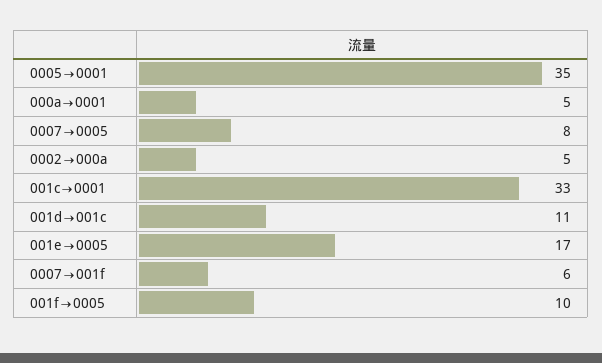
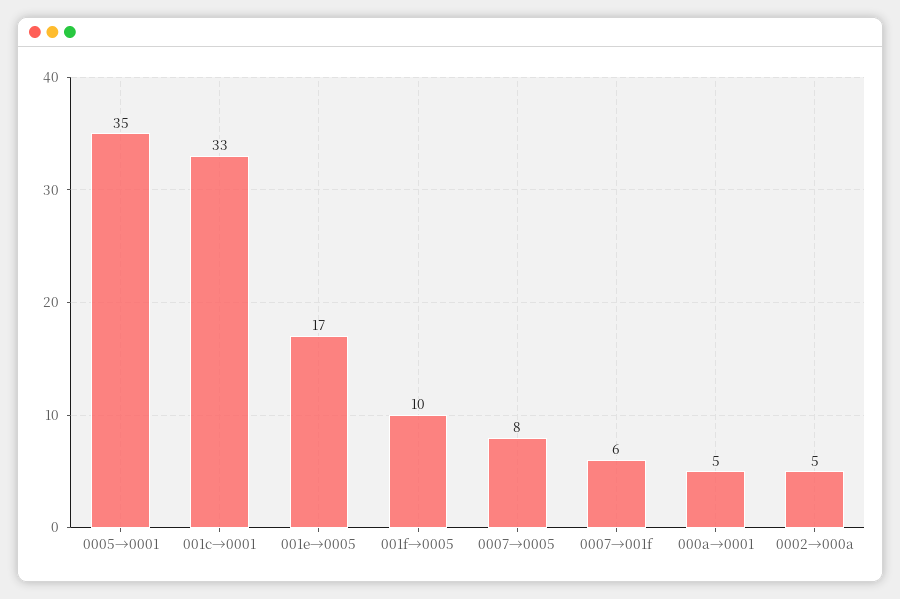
001d→001c: 11 -> none

